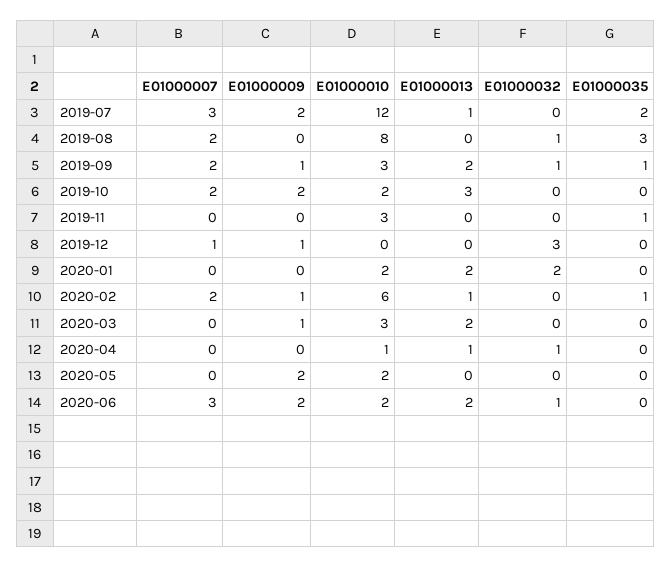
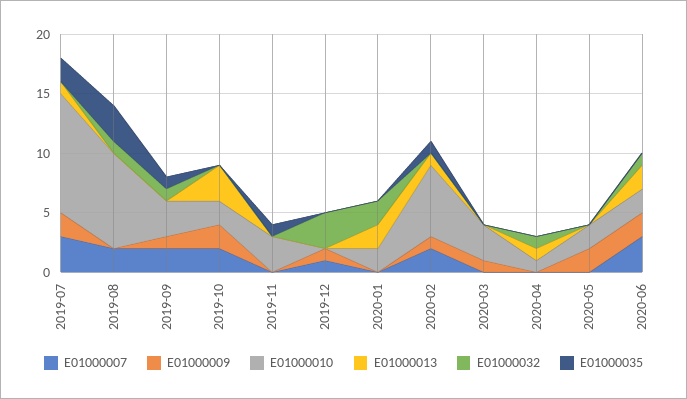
E01000010, 2019-07: 12 -> 10
E01000013, 2019-09: 2 -> 0
E01000013, 2020-03: 2 -> 0

